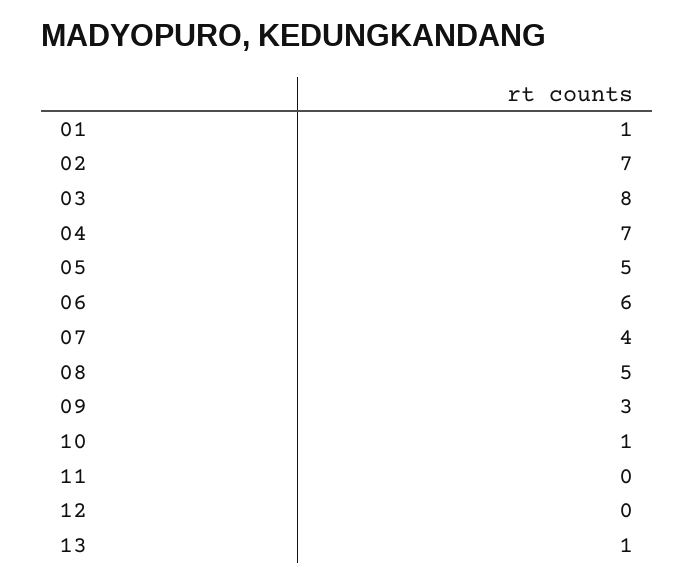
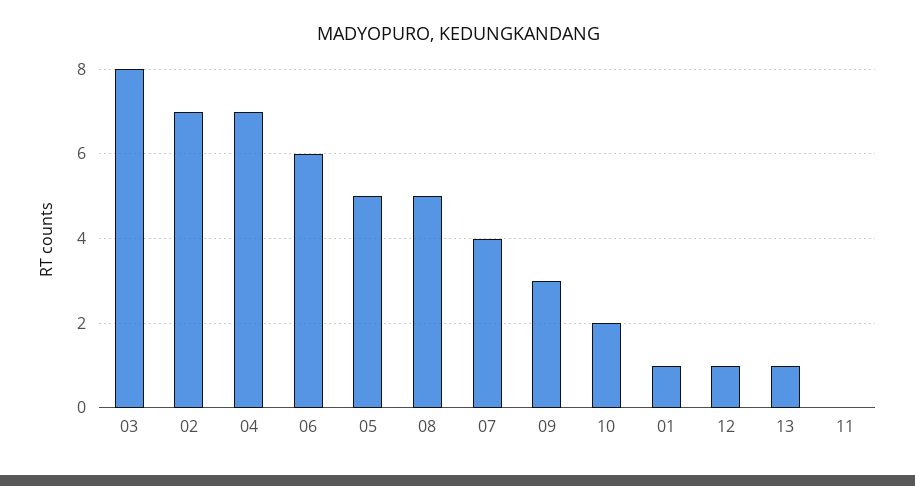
10: 1 -> 2
12: 0 -> 1

